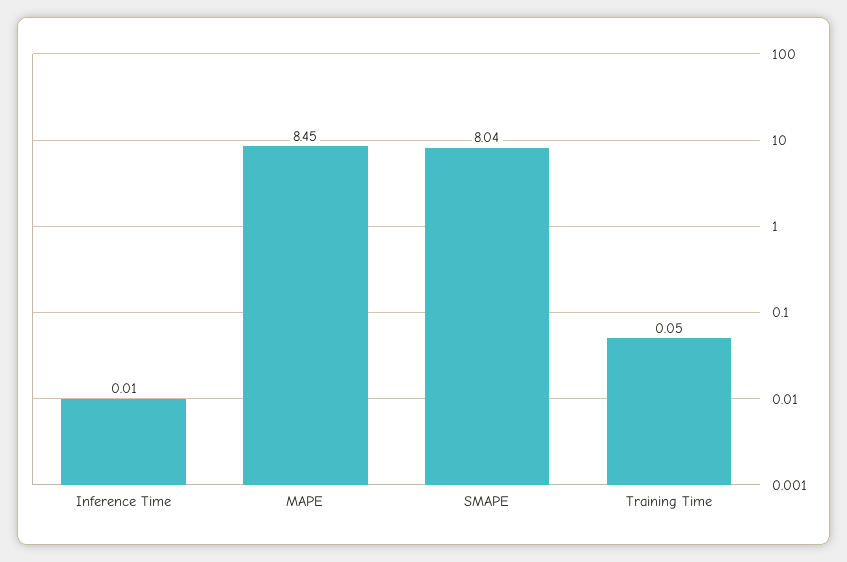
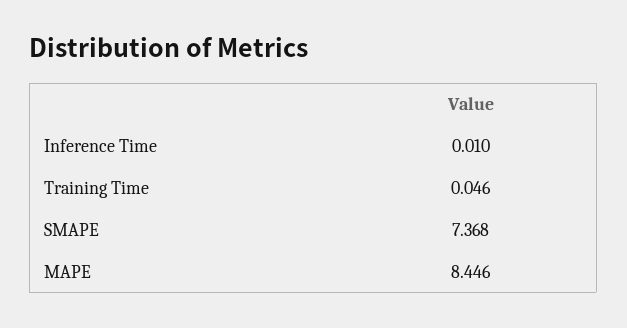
SMAPE: 8.04 -> 7.368

